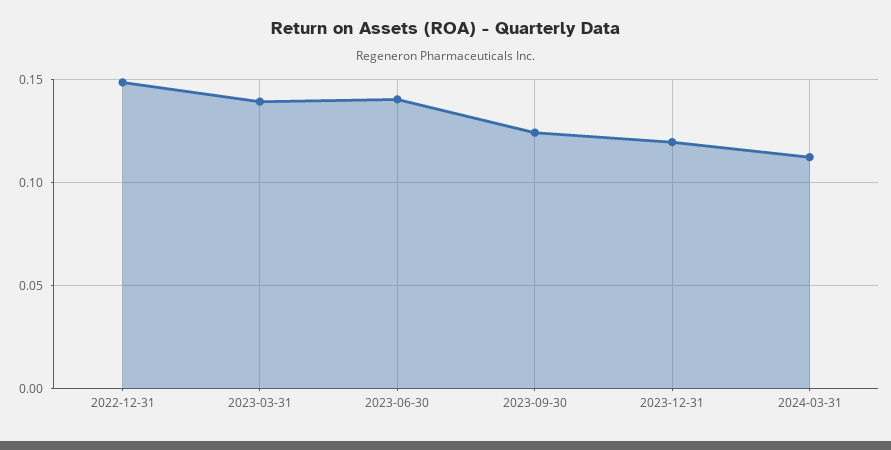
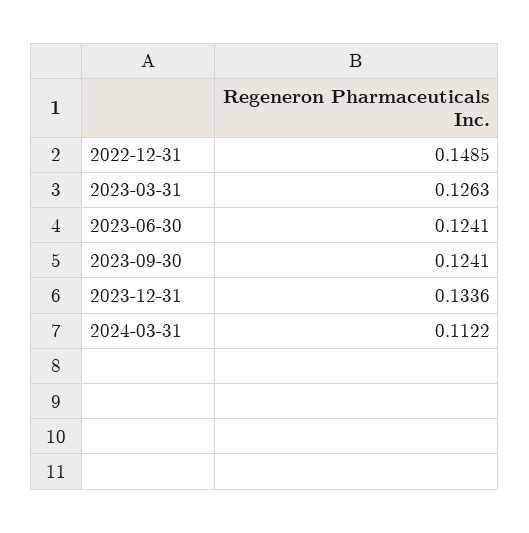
2023-03-31: 0.14 -> 0.1263
2023-06-30: 0.14 -> 0.1241
2023-12-31: 0.12 -> 0.1336

